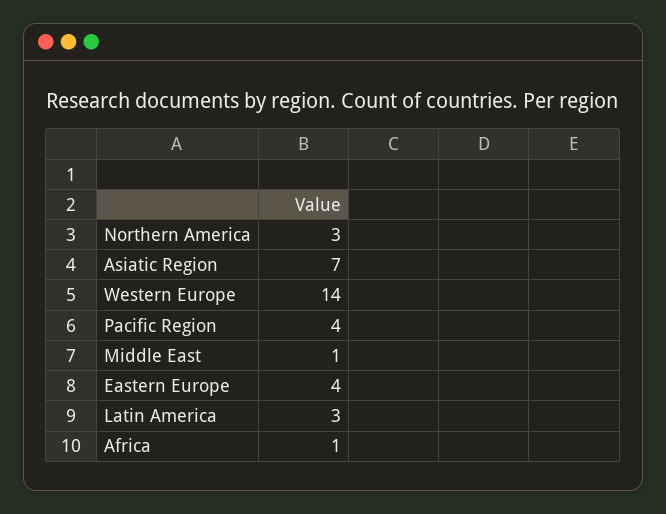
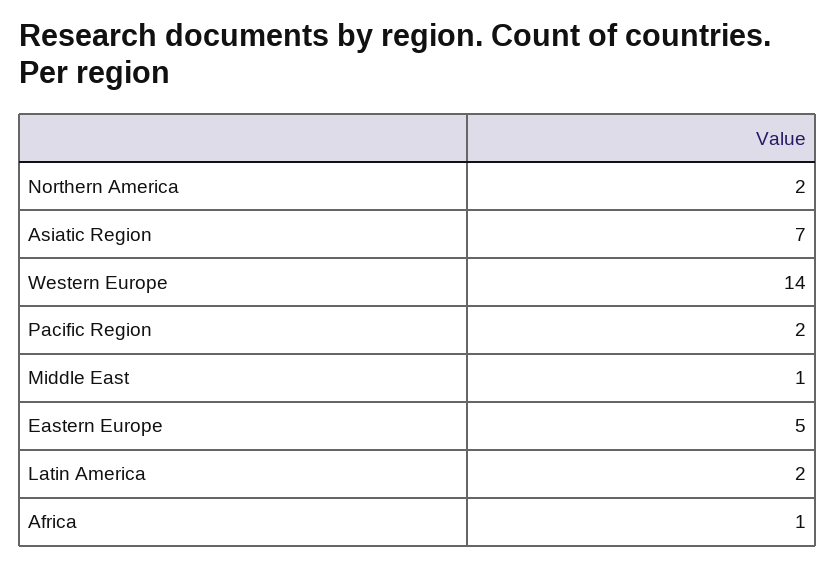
Northern America: 3 -> 2
Pacific Region: 4 -> 2
Eastern Europe: 4 -> 5
Latin America: 3 -> 2

